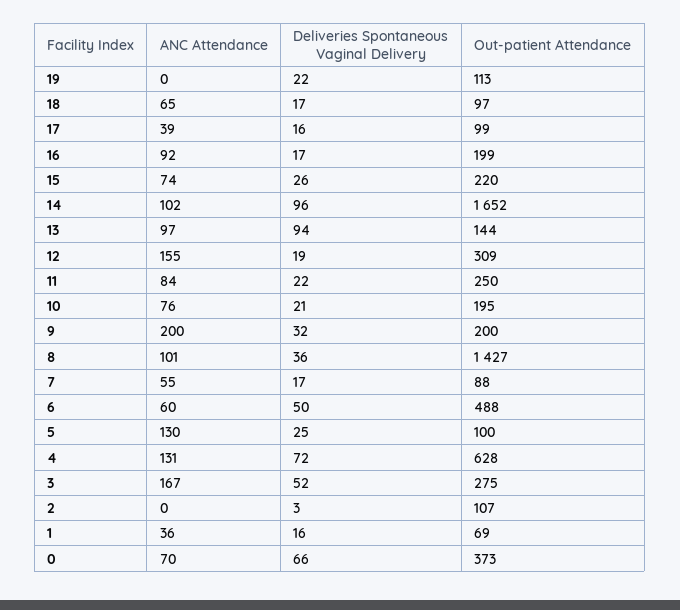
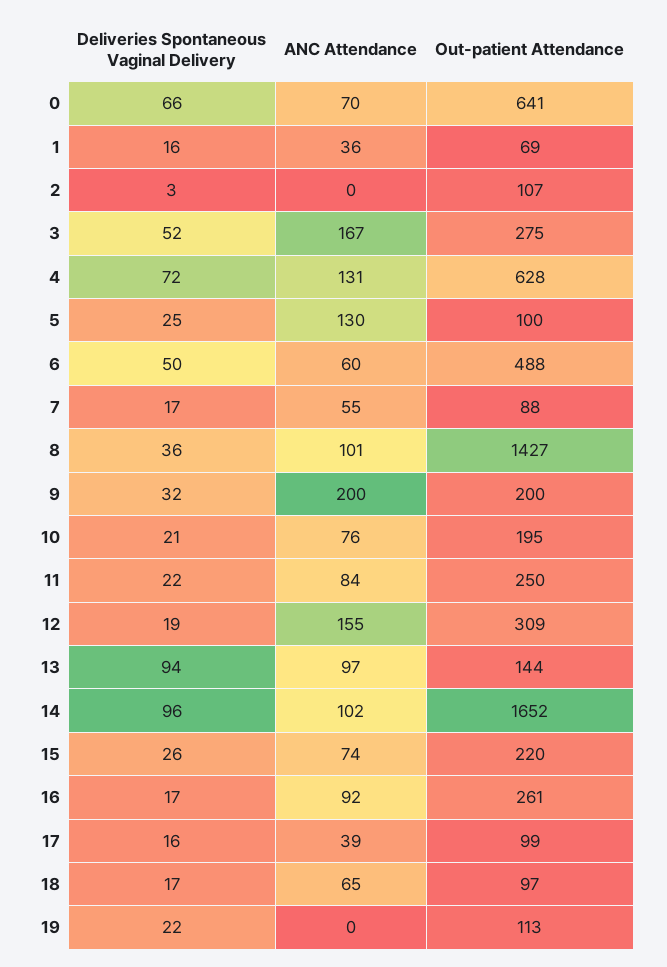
Out-patient Attendance, 16: 199 -> 261
Out-patient Attendance, 0: 373 -> 641

